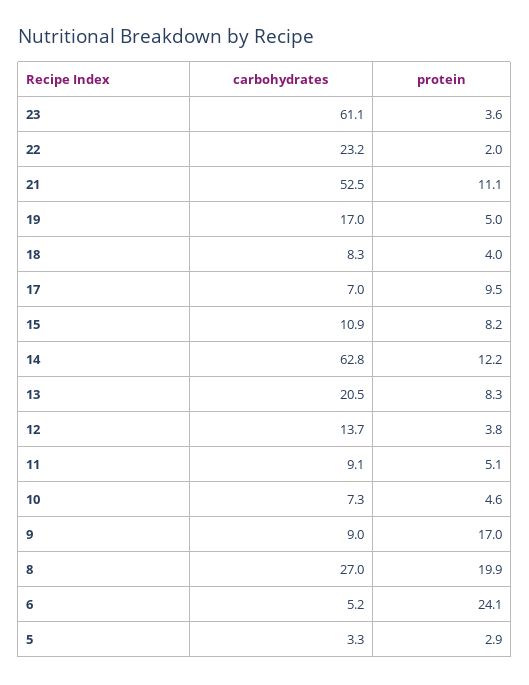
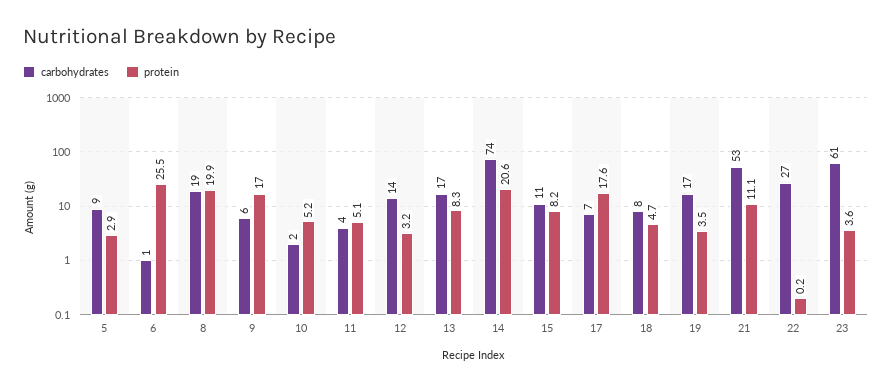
carbohydrates, 22: 23.2 -> 27
protein, 22: 2 -> 0.2
protein, 19: 5 -> 3.5
protein, 18: 4 -> 4.7
protein, 17: 9.5 -> 17.6
carbohydrates, 14: 62.8 -> 74
protein, 14: 12.2 -> 20.6
carbohydrates, 13: 20.5 -> 17
protein, 12: 3.8 -> 3.2
carbohydrates, 11: 9.1 -> 4
carbohydrates, 10: 7.3 -> 2
protein, 10: 4.6 -> 5.2
carbohydrates, 9: 9 -> 6
carbohydrates, 8: 27 -> 19
carbohydrates, 6: 5.2 -> 1
protein, 6: 24.1 -> 25.5
carbohydrates, 5: 3.3 -> 9

